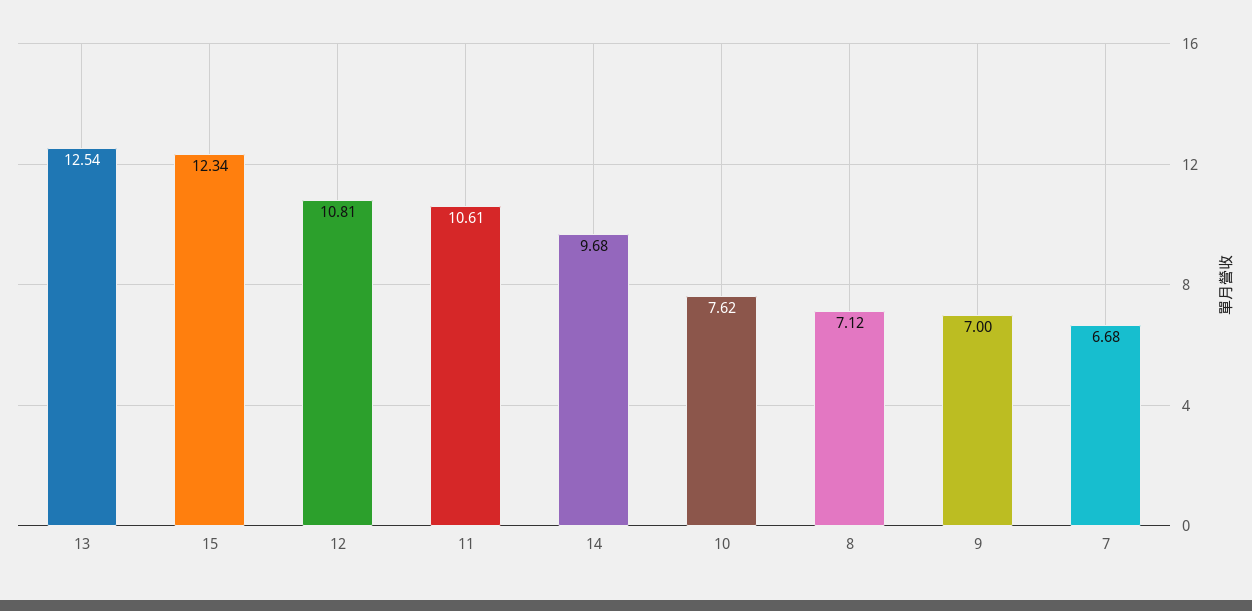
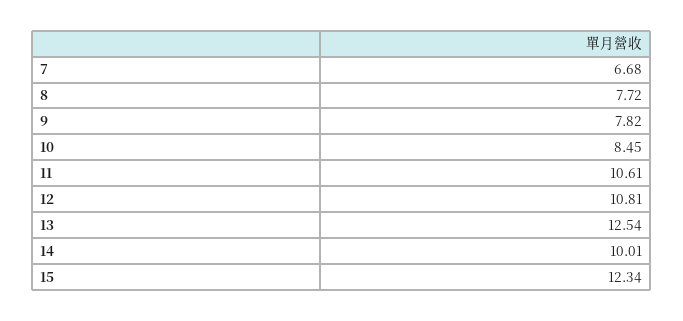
14: 9.68 -> 10.01
10: 7.62 -> 8.45
8: 7.12 -> 7.72
9: 7 -> 7.82

